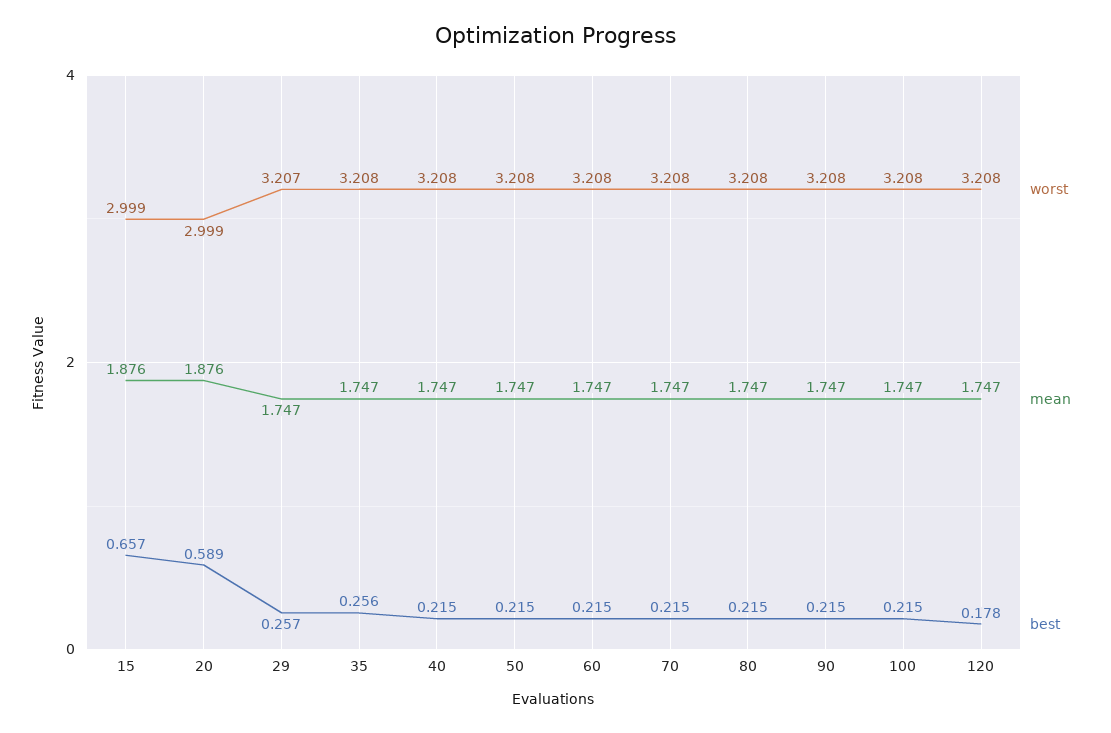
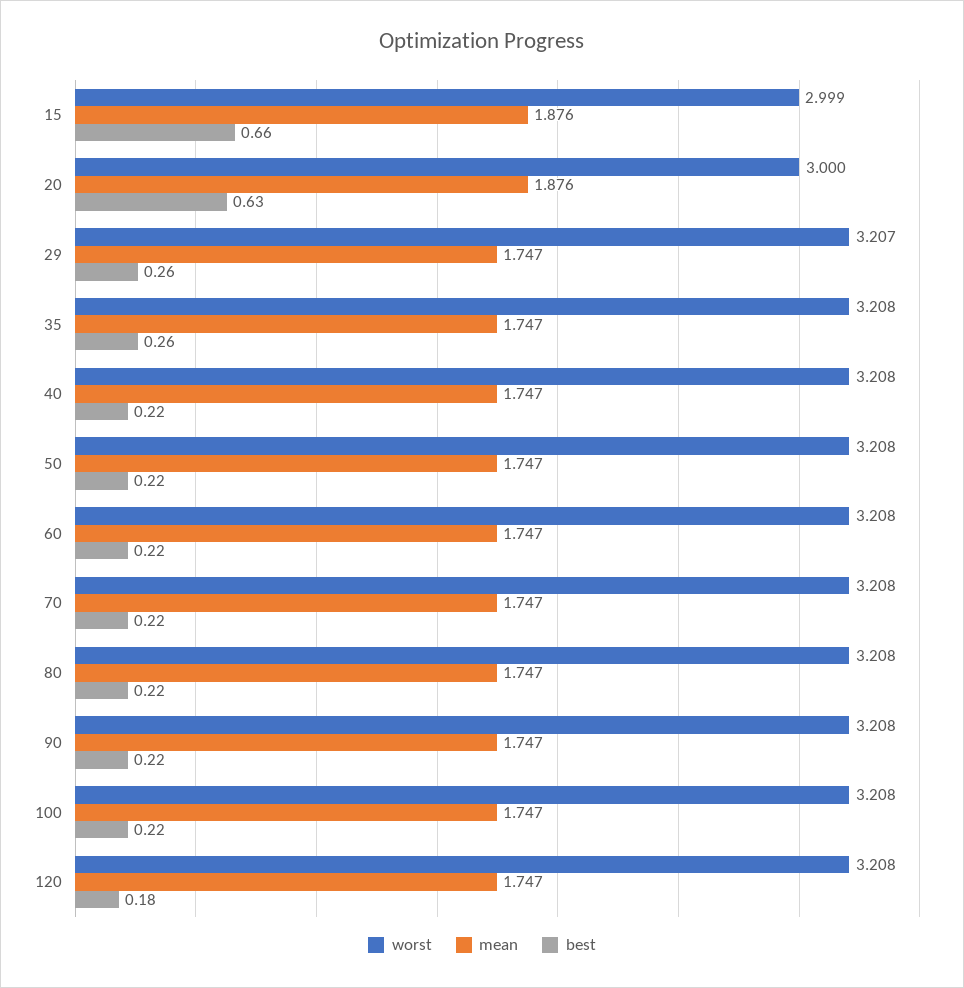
worst, 20: 2.999 -> 3
best, 20: 0.589 -> 0.63

